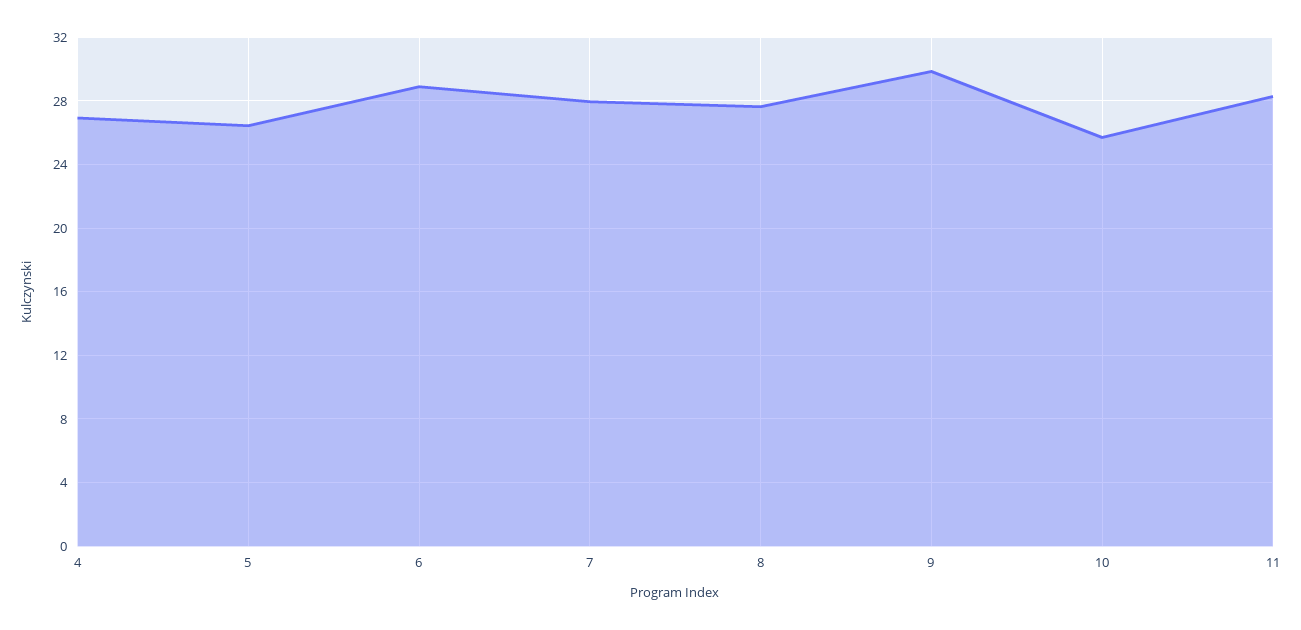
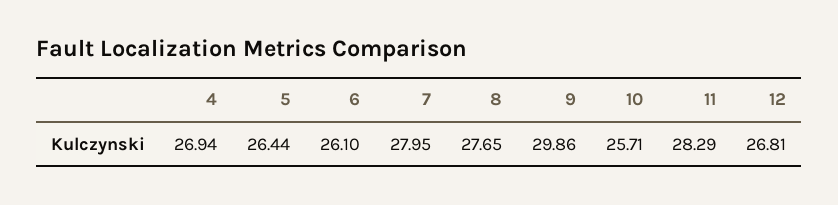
6: 29 -> 26.1
12: none -> 26.81

